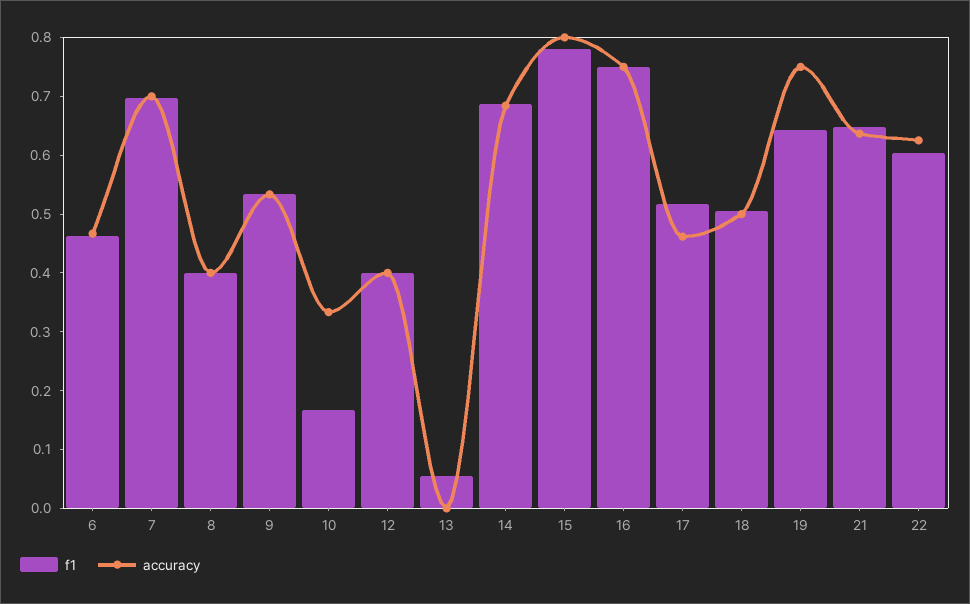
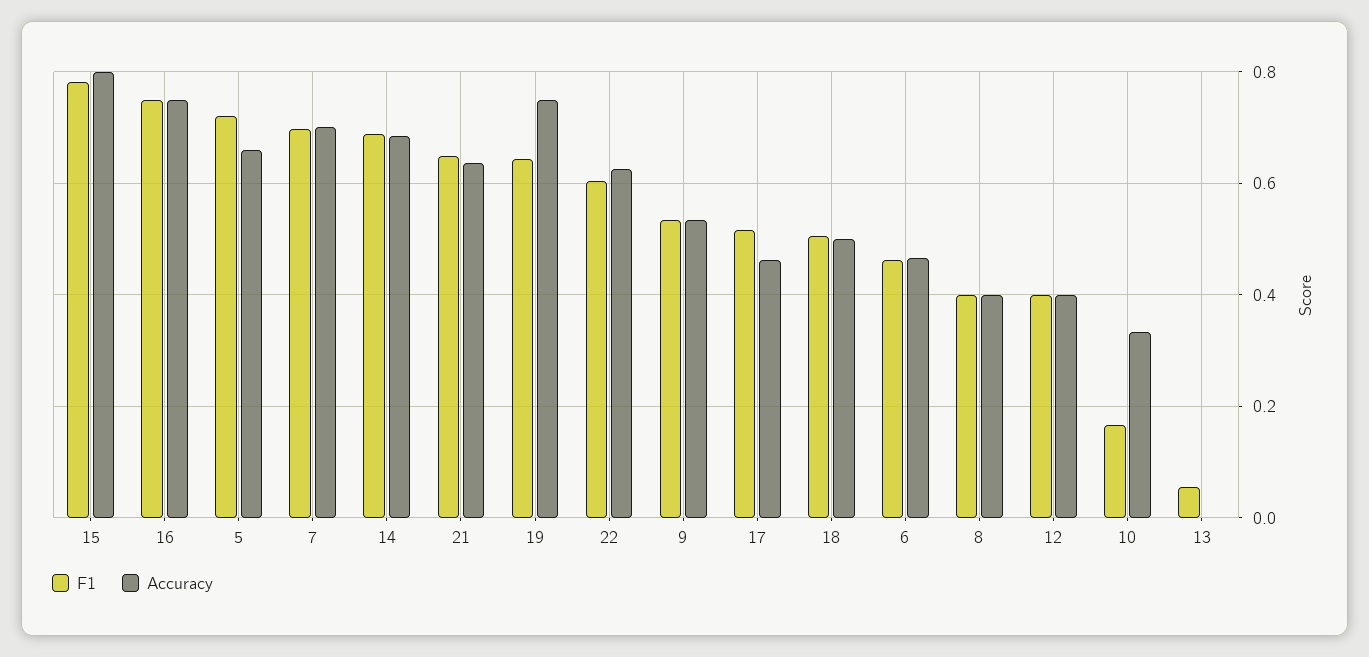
f1, 5: none -> 0.72
accuracy, 5: none -> 0.66

